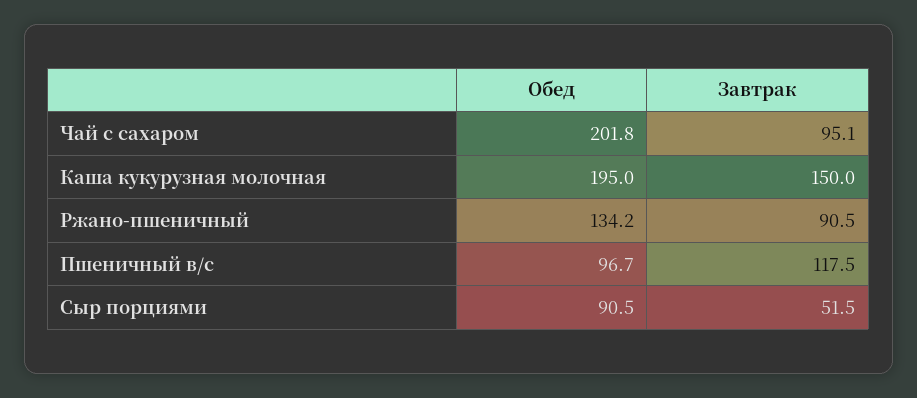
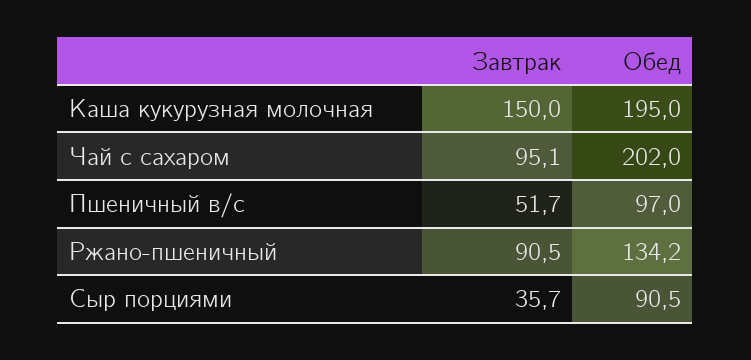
Обед, Чай с сахаром: 201.8 -> 202
Обед, Пшеничный в/с: 96.7 -> 97
Завтрак, Пшеничный в/с: 117.5 -> 51.7
Завтрак, Сыр порциями: 51.5 -> 35.7

